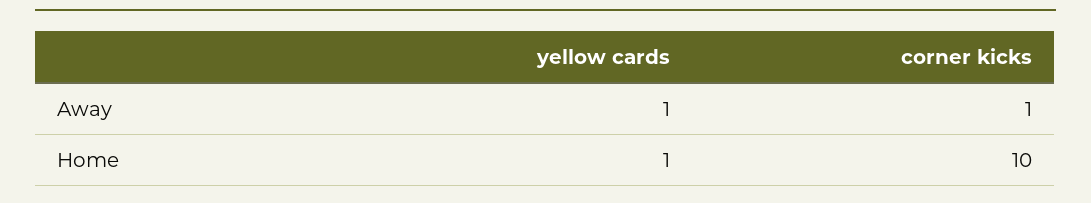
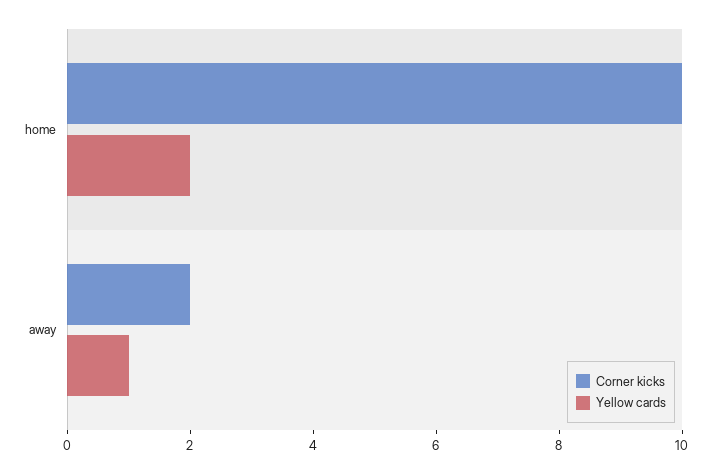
corner kicks, Away: 1 -> 2
yellow cards, Home: 1 -> 2

